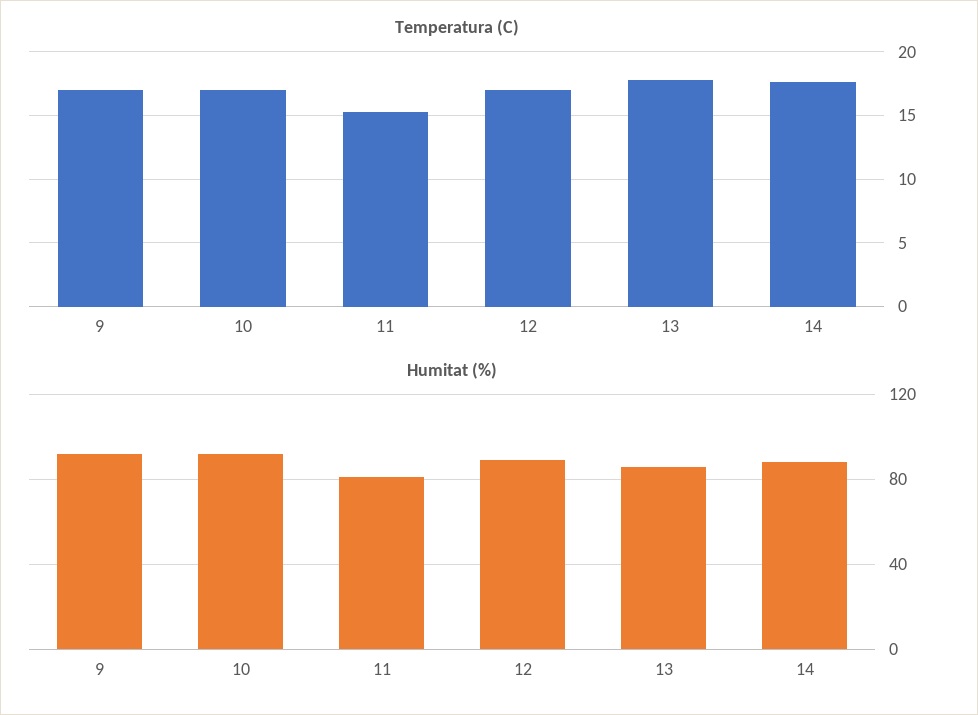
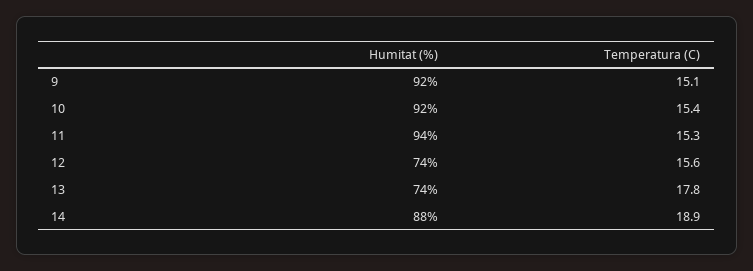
Temperatura (C), 9: 17 -> 15.1
Temperatura (C), 10: 17 -> 15.4
Temperatura (C), 12: 17 -> 15.6
Temperatura (C), 14: 17.5 -> 18.9
Humitat (%), 11: 80 -> 94
Humitat (%), 12: 90 -> 74
Humitat (%), 13: 85 -> 74

